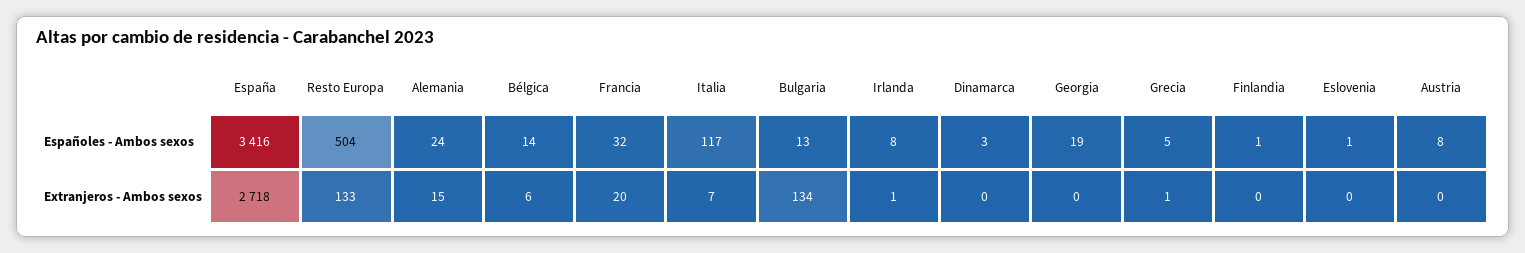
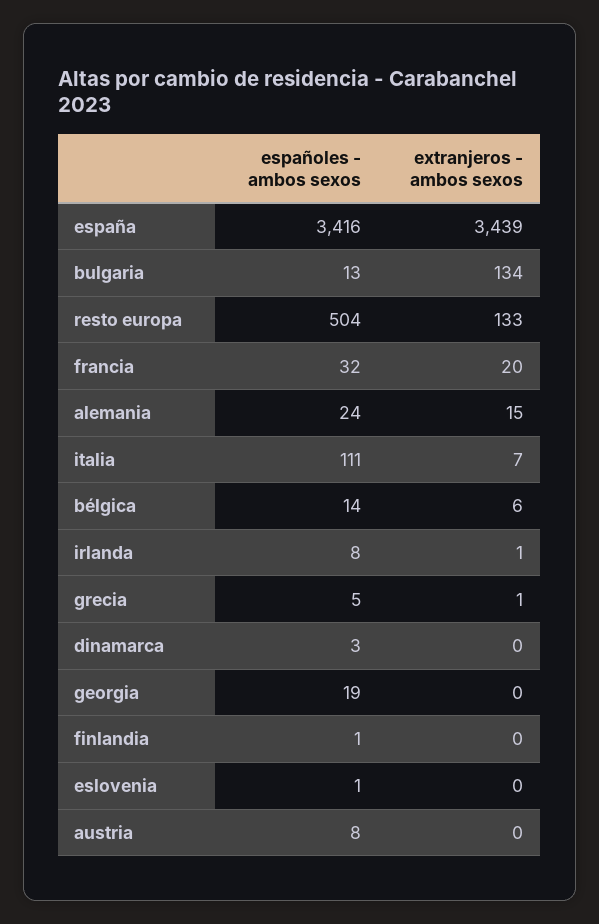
Italia, Españoles - Ambos sexos: 117 -> 111
España, Extranjeros - Ambos sexos: 2718 -> 3439

